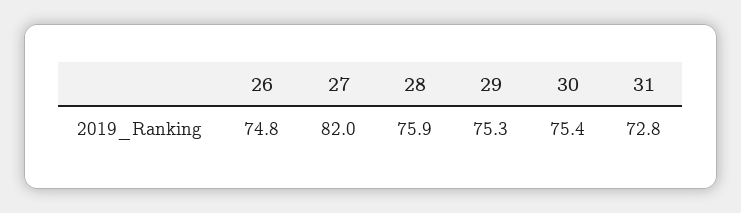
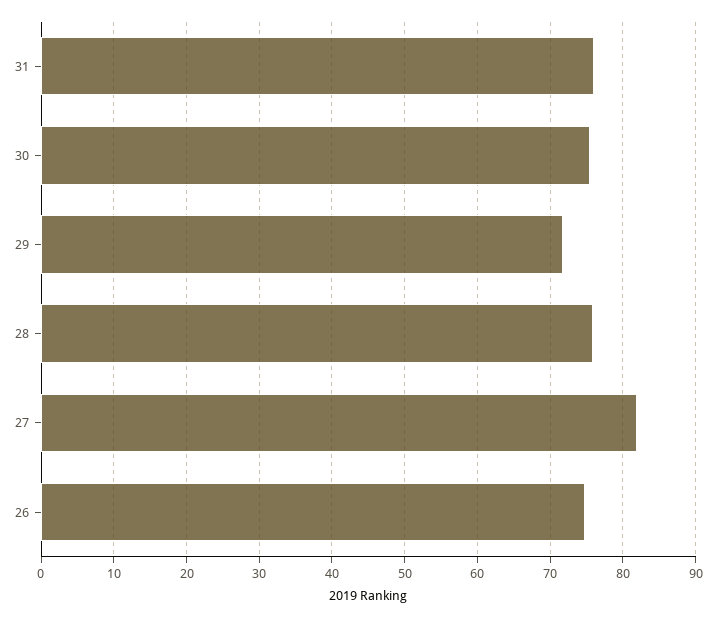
29: 75.3 -> 72
31: 72.8 -> 76

